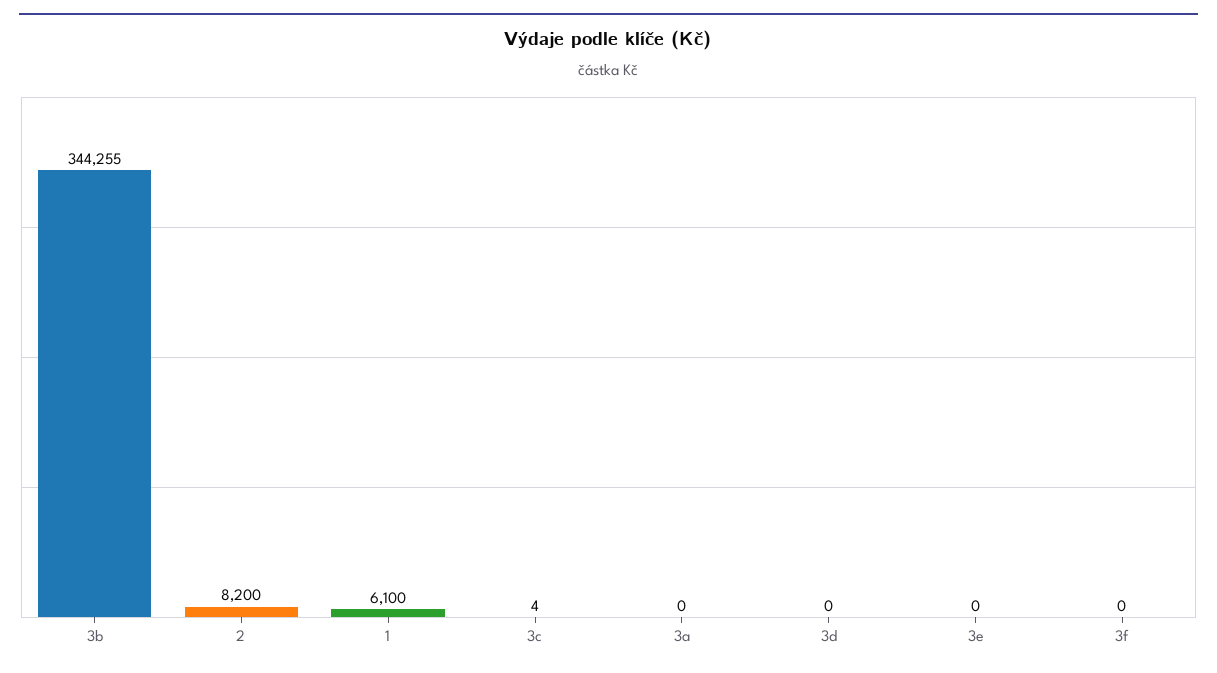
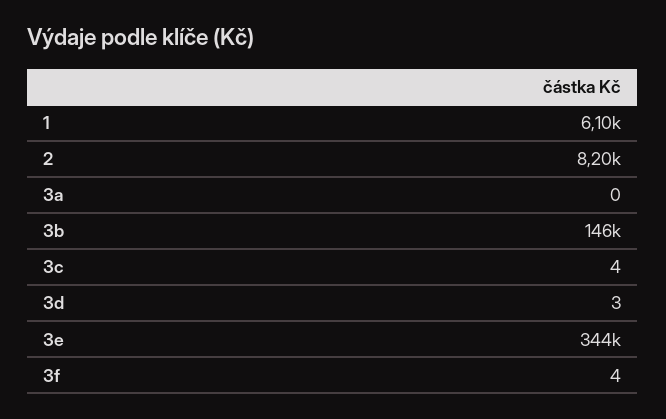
3b: 344255 -> 146000
3d: 0 -> 3
3e: 0 -> 344000
3f: 0 -> 4

